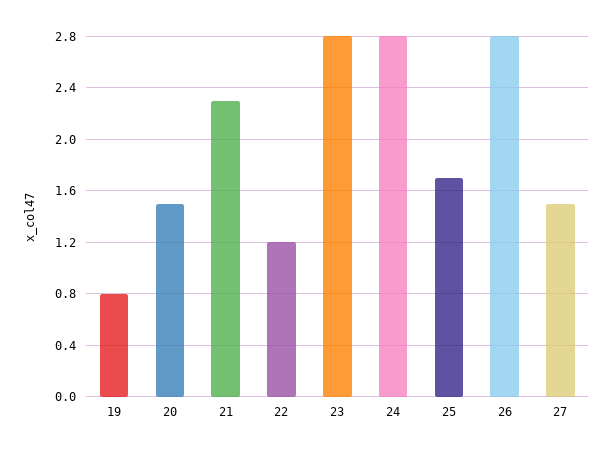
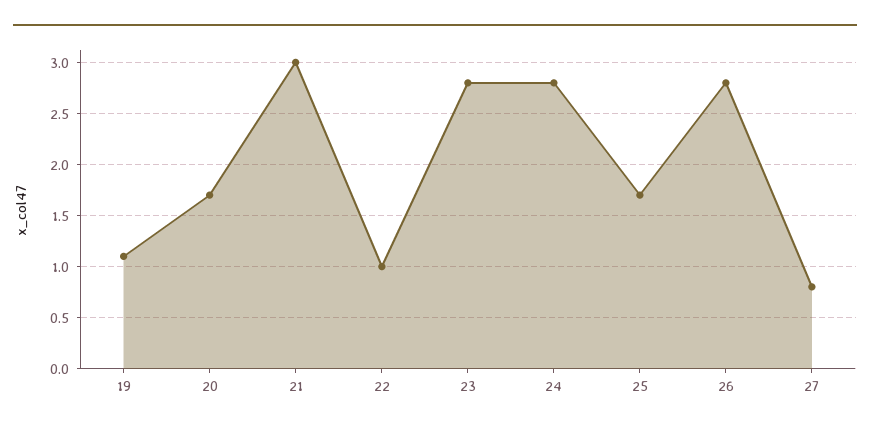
19: 0.8 -> 1.1
20: 1.5 -> 1.7
21: 2.3 -> 3
22: 1.2 -> 1
27: 1.5 -> 0.8

